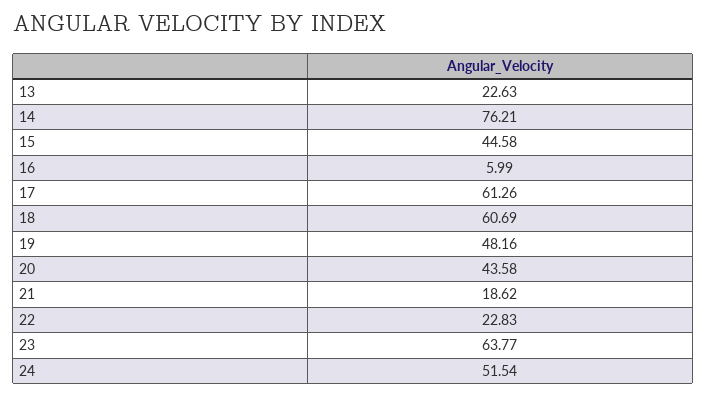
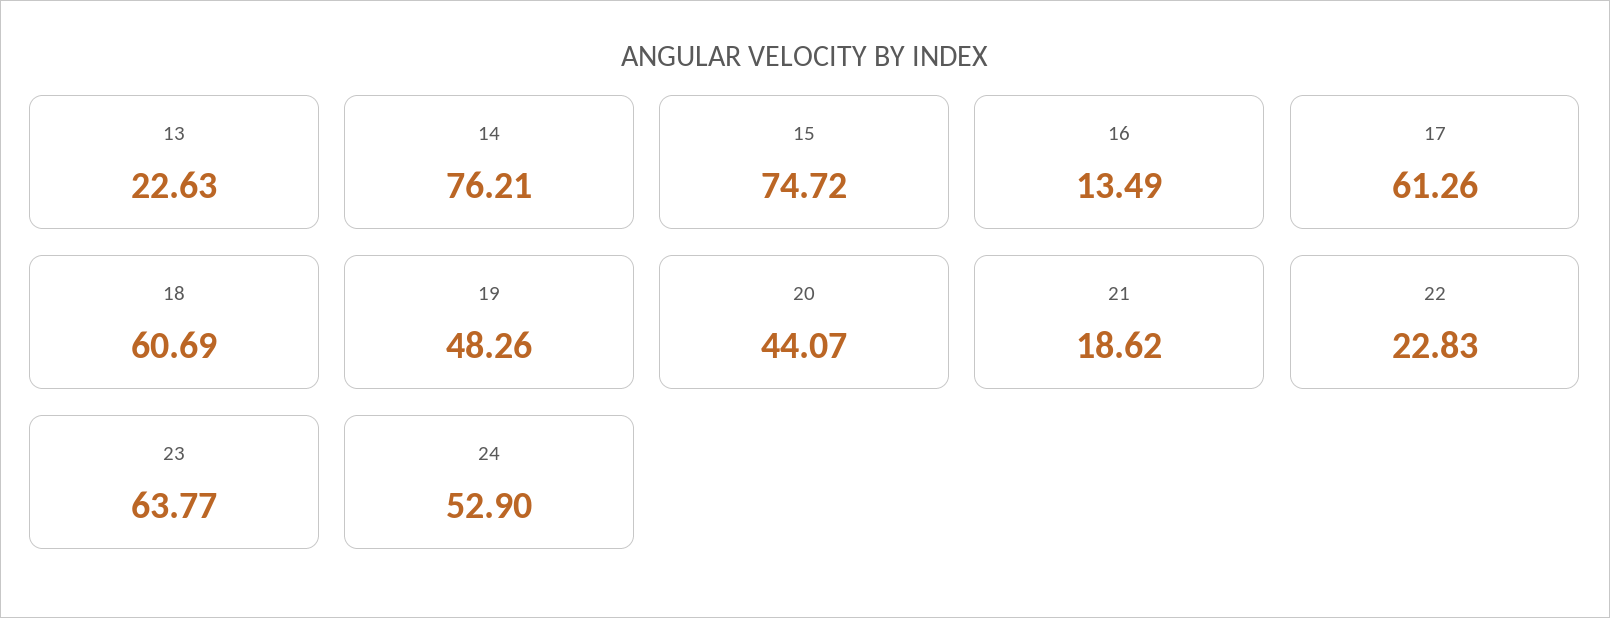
15: 44.58 -> 74.72
16: 5.99 -> 13.49
19: 48.16 -> 48.26
20: 43.58 -> 44.07
24: 51.54 -> 52.9

